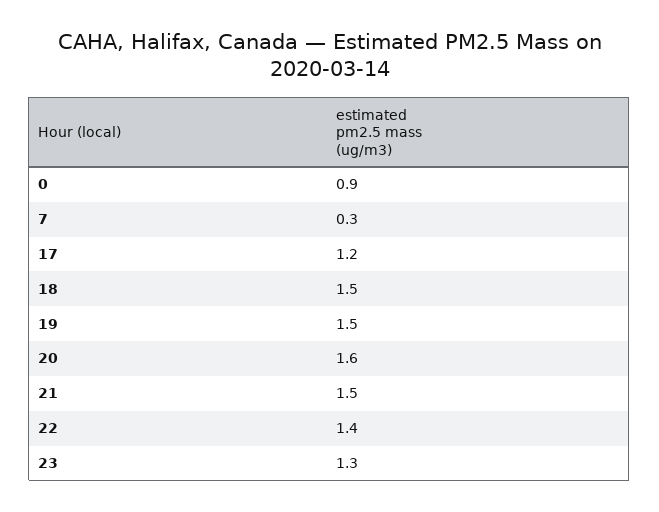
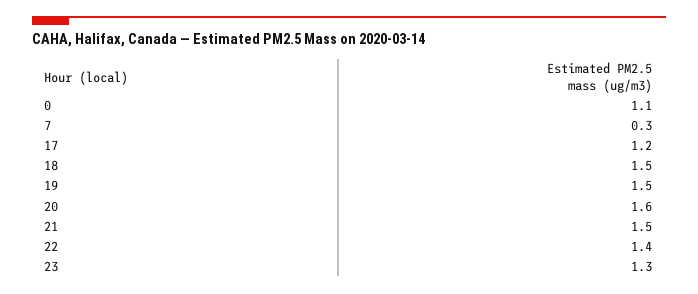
0: 0.9 -> 1.1

